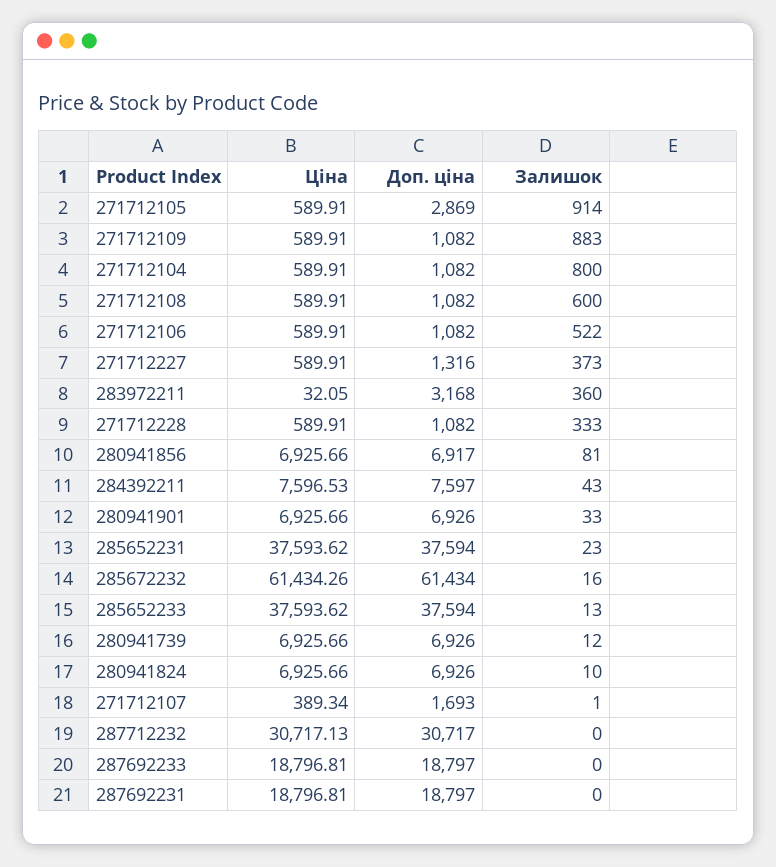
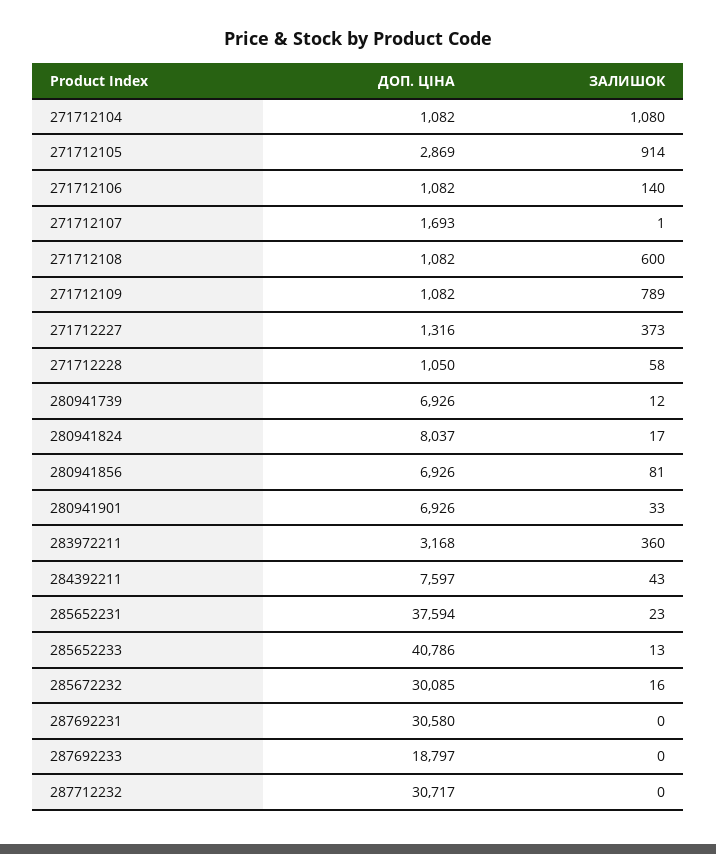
Ціна, 271712105: 589.91 -> none
Ціна, 271712109: 589.91 -> none
Залишок, 271712109: 883 -> 789
Ціна, 271712104: 589.91 -> none
Залишок, 271712104: 800 -> 1080
Ціна, 271712108: 589.91 -> none
Ціна, 271712106: 589.91 -> none
Залишок, 271712106: 522 -> 140
Ціна, 271712227: 589.91 -> none
Ціна, 283972211: 32.05 -> none
Ціна, 271712228: 589.91 -> none
Доп. ціна, 271712228: 1082 -> 1050
Залишок, 271712228: 333 -> 58
Ціна, 280941856: 6925.66 -> none
Доп. ціна, 280941856: 6917 -> 6926
Ціна, 284392211: 7596.53 -> none
Ціна, 280941901: 6925.66 -> none
Ціна, 285652231: 37593.62 -> none
Ціна, 285672232: 61434.26 -> none
Доп. ціна, 285672232: 61434 -> 30085
Ціна, 285652233: 37593.62 -> none
Доп. ціна, 285652233: 37594 -> 40786
Ціна, 280941739: 6925.66 -> none
Ціна, 280941824: 6925.66 -> none
Доп. ціна, 280941824: 6926 -> 8037
Залишок, 280941824: 10 -> 17
Ціна, 271712107: 389.34 -> none
Ціна, 287712232: 30717.13 -> none
Ціна, 287692233: 18796.81 -> none
Ціна, 287692231: 18796.81 -> none
Доп. ціна, 287692231: 18797 -> 30580

